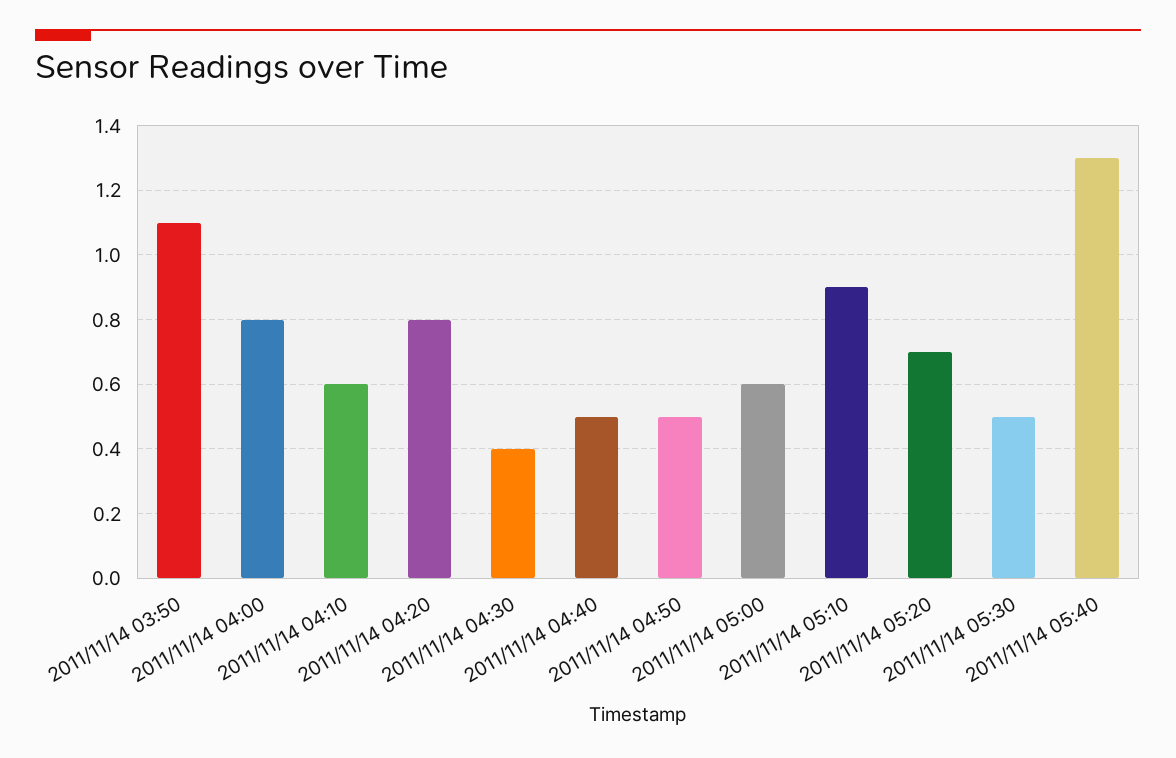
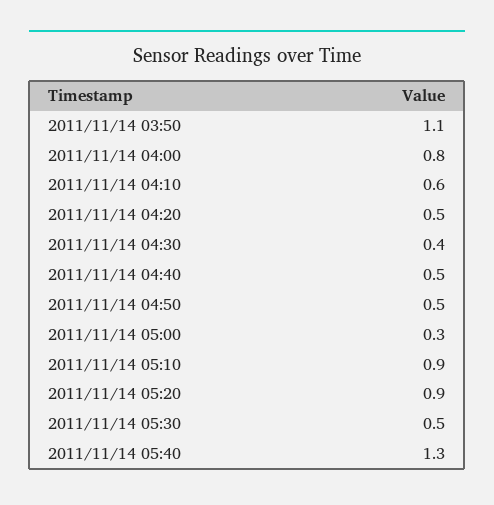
2011/11/14 04:20: 0.8 -> 0.5
2011/11/14 05:00: 0.6 -> 0.3
2011/11/14 05:20: 0.7 -> 0.9

